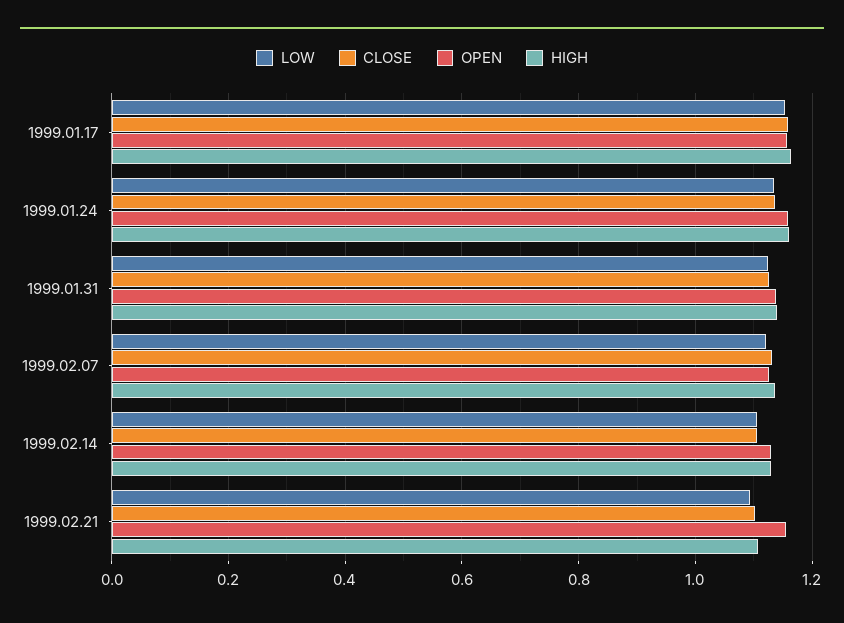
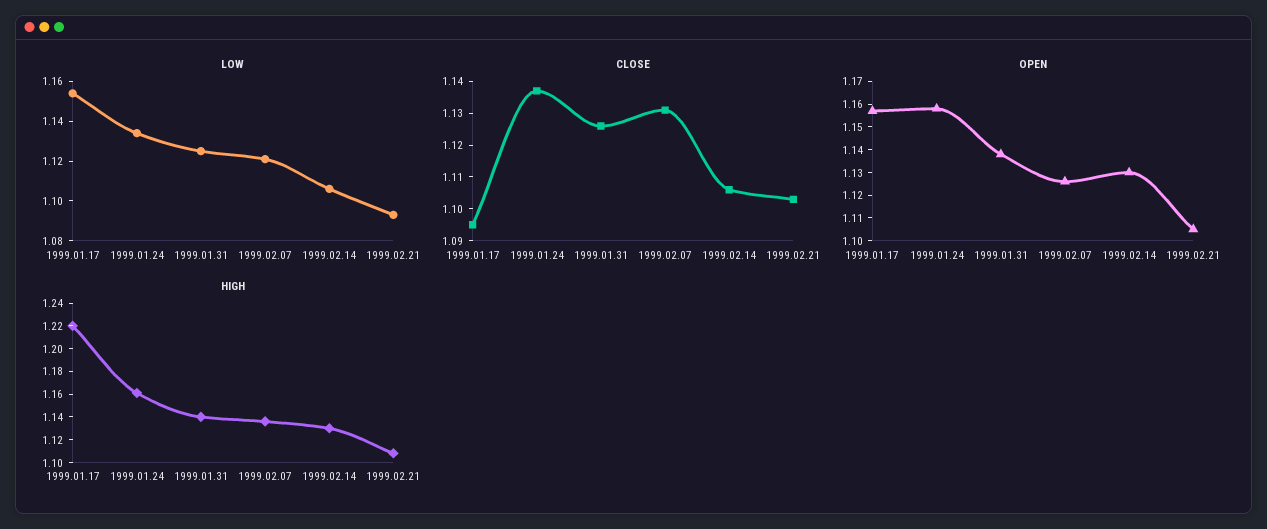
CLOSE, 1999.01.17: 1.16 -> 1.095
HIGH, 1999.01.17: 1.16 -> 1.22
OPEN, 1999.02.21: 1.16 -> 1.105

